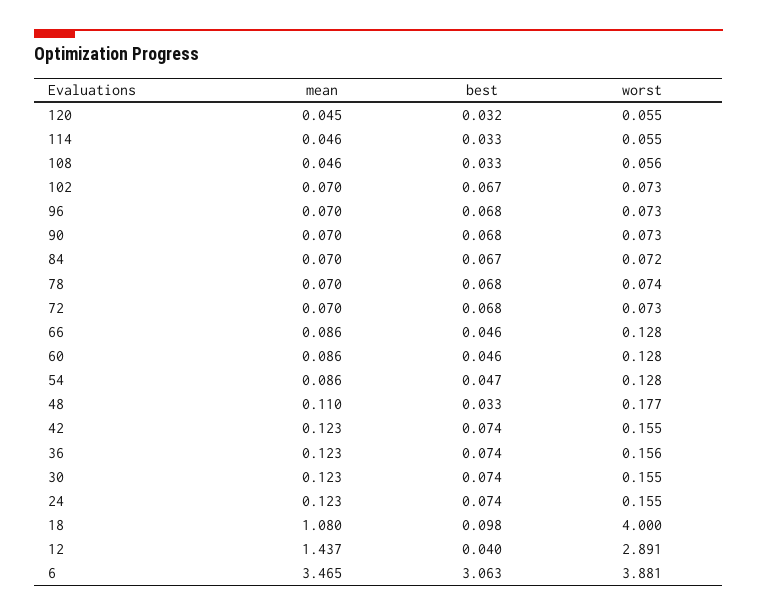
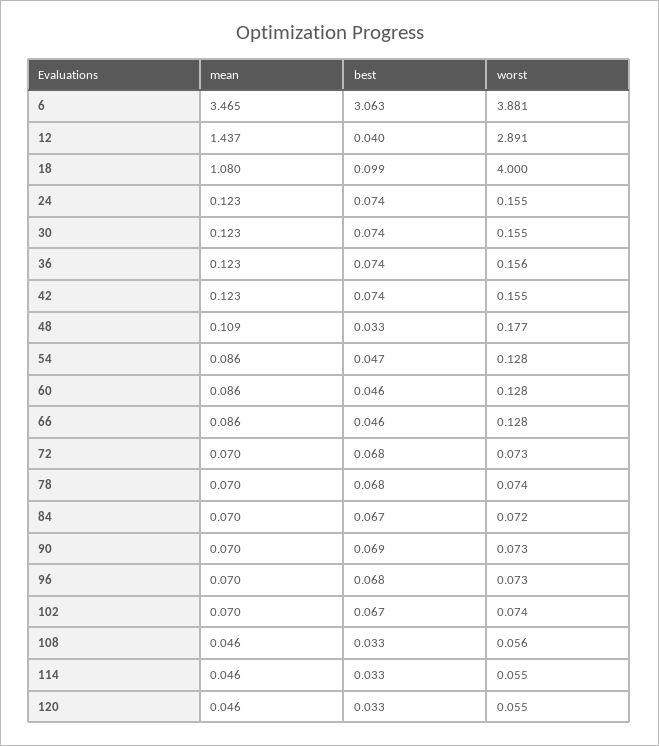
mean, 120: 0.045 -> 0.046
best, 120: 0.032 -> 0.033
worst, 102: 0.073 -> 0.074
best, 90: 0.068 -> 0.069
mean, 48: 0.11 -> 0.109
best, 18: 0.098 -> 0.099

